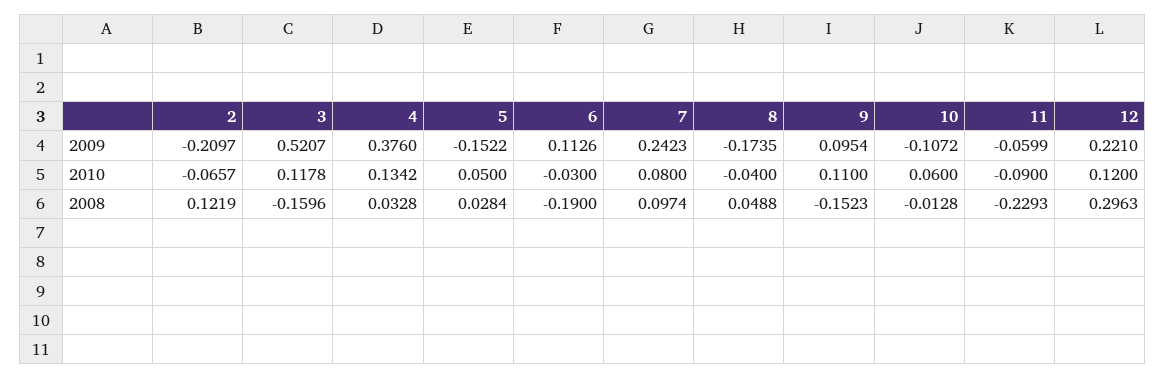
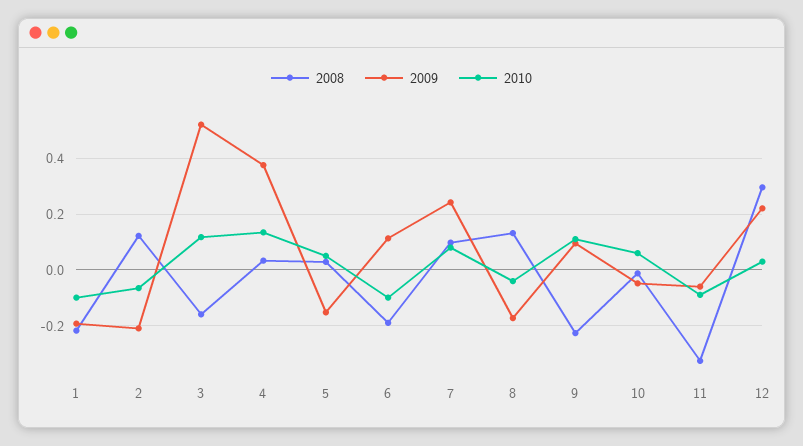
2009, 10: -0.1072 -> -0.05
2010, 6: -0.03 -> -0.1
2010, 12: 0.12 -> 0.025
2008, 8: 0.0488 -> 0.125
2008, 9: -0.1523 -> -0.225
2008, 11: -0.2293 -> -0.325
2008, 1: none -> -0.225
2009, 1: none -> -0.2
2010, 1: none -> -0.1

